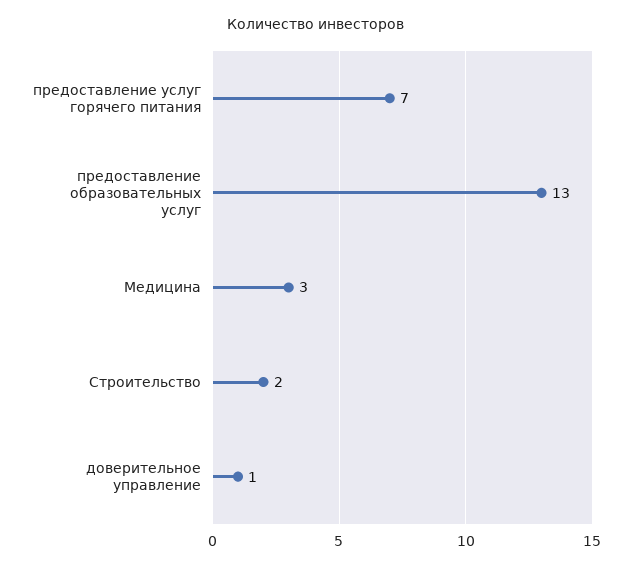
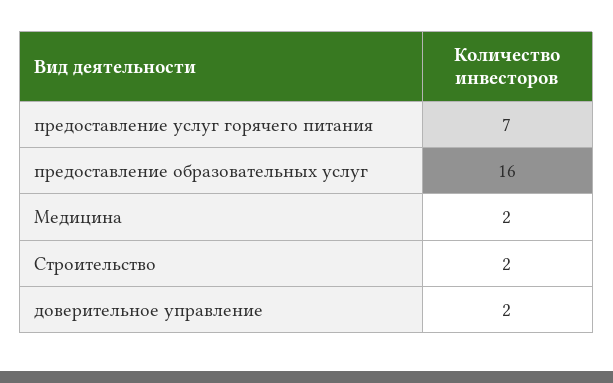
предоставление образовательных услуг: 13 -> 16
Медицина: 3 -> 2
доверительное управление: 1 -> 2

